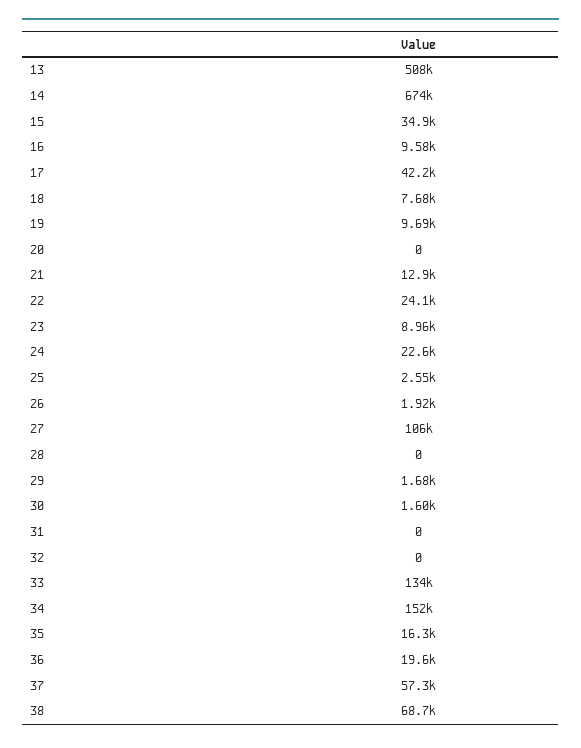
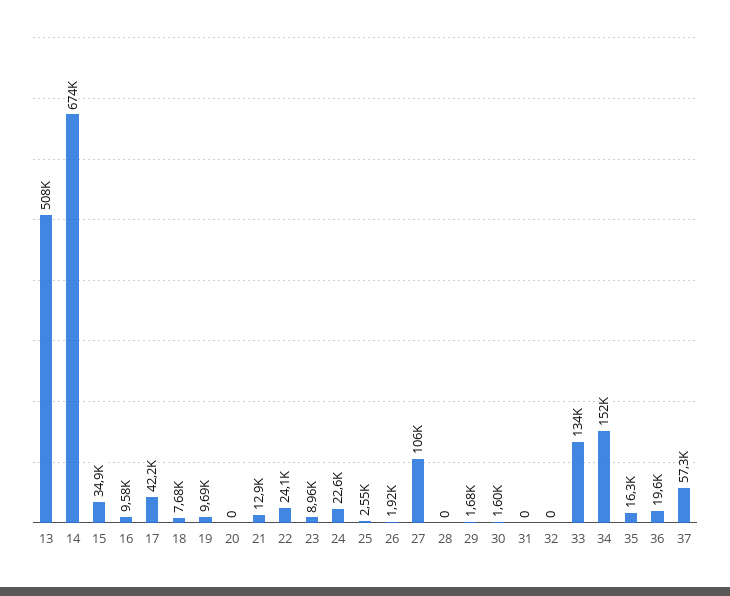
38: 68700 -> none

